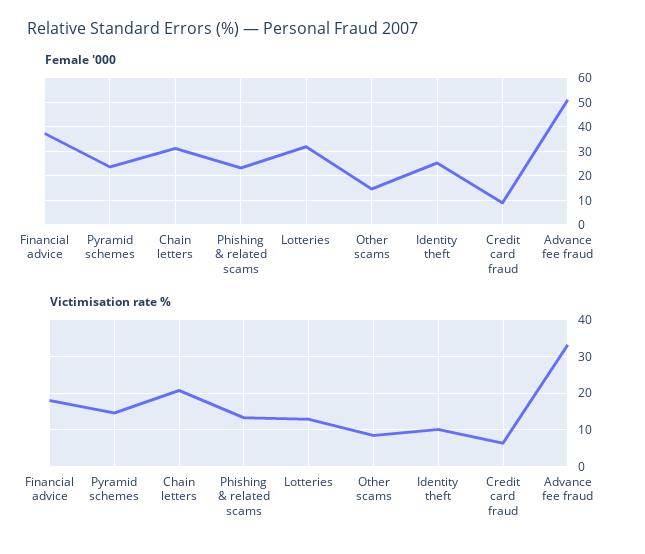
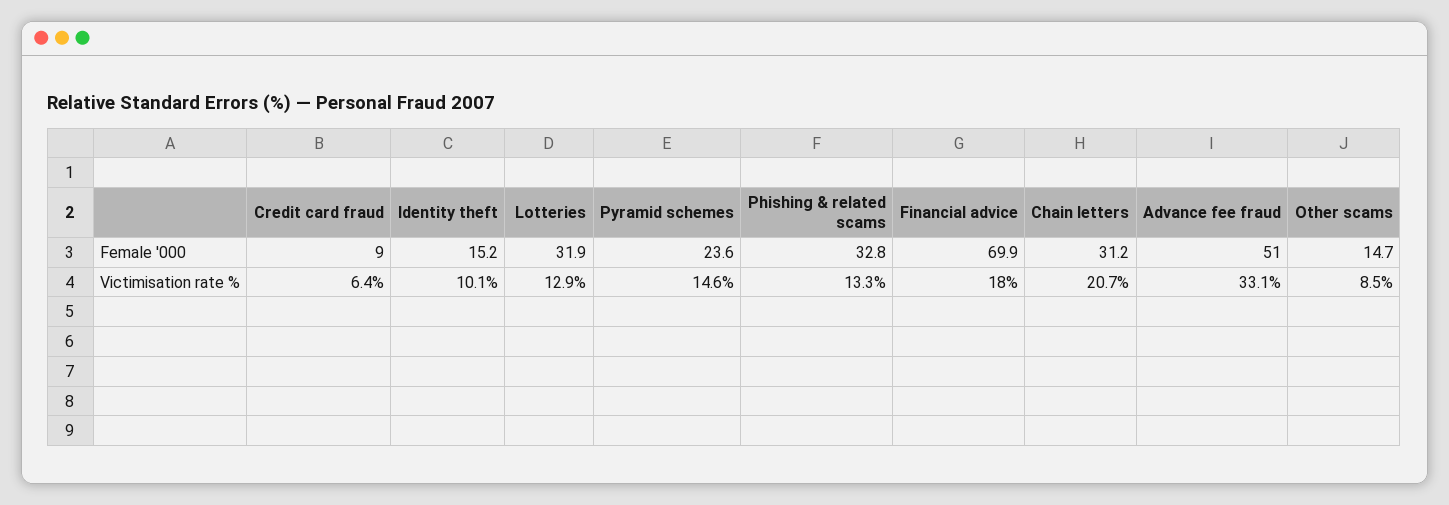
Female '000, Financial advice: 37.5 -> 69.9
Female '000, Phishing & related scams: 22.5 -> 32.8
Female '000, Identity theft: 25 -> 15.2

